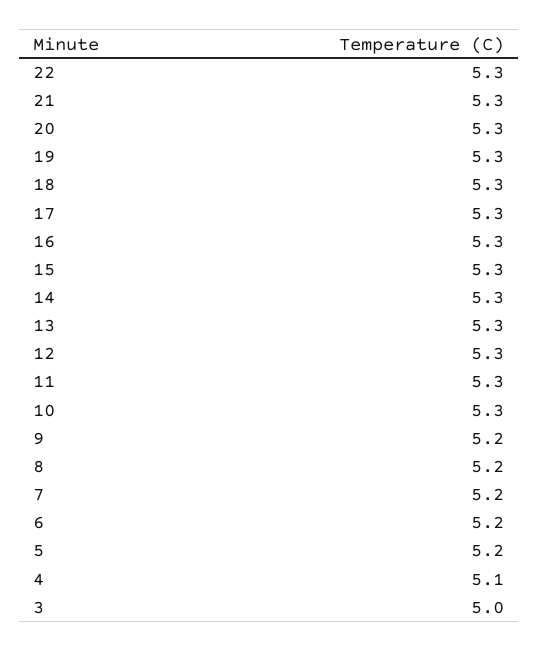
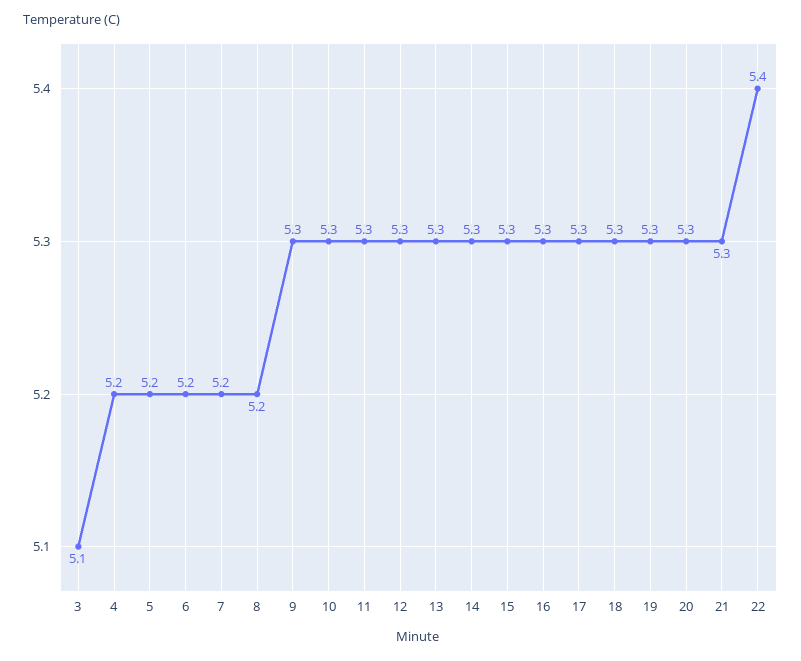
22: 5.3 -> 5.4
9: 5.2 -> 5.3
4: 5.1 -> 5.2
3: 5 -> 5.1

